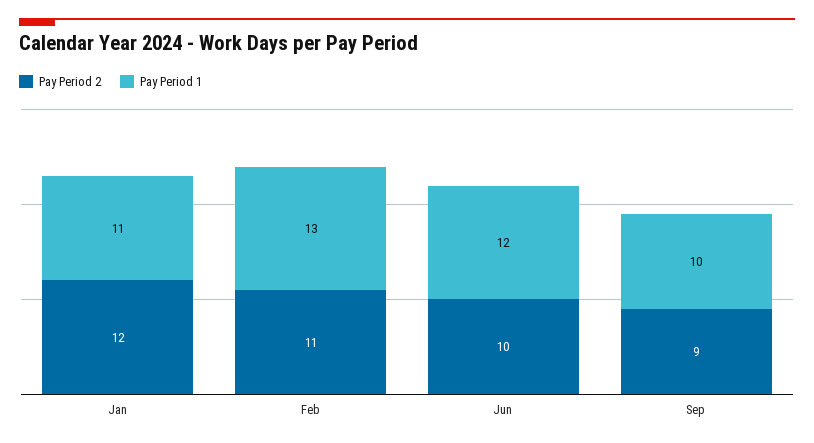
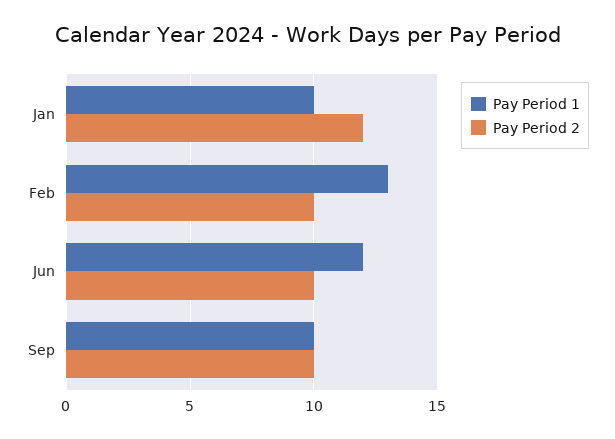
Pay Period 1, Jan: 11 -> 10
Pay Period 2, Feb: 11 -> 10
Pay Period 2, Sep: 9 -> 10

